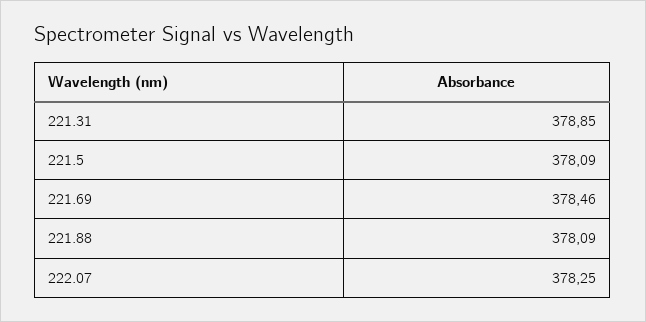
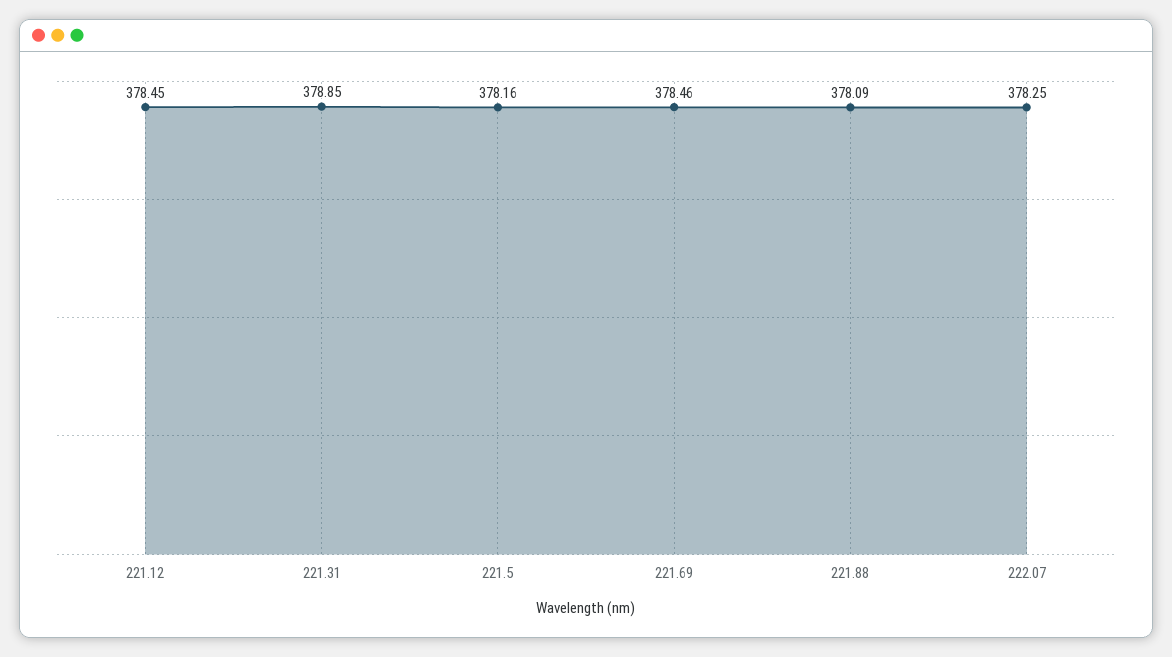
221.5: 378.09 -> 378.16
221.12: none -> 378.45

